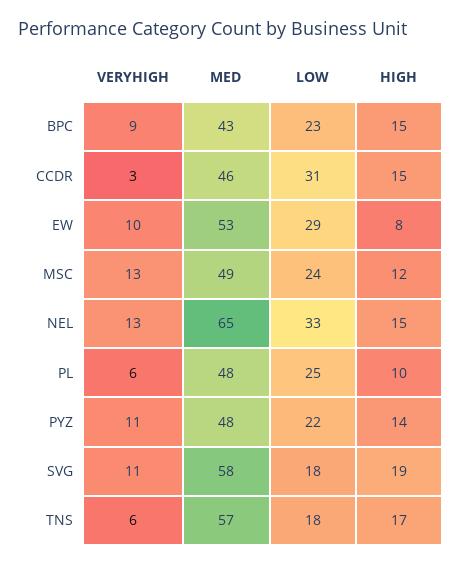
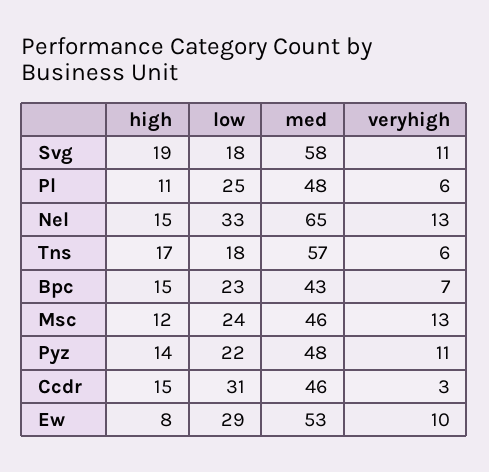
VERYHIGH, BPC: 9 -> 7
MED, MSC: 49 -> 46
HIGH, PL: 10 -> 11

